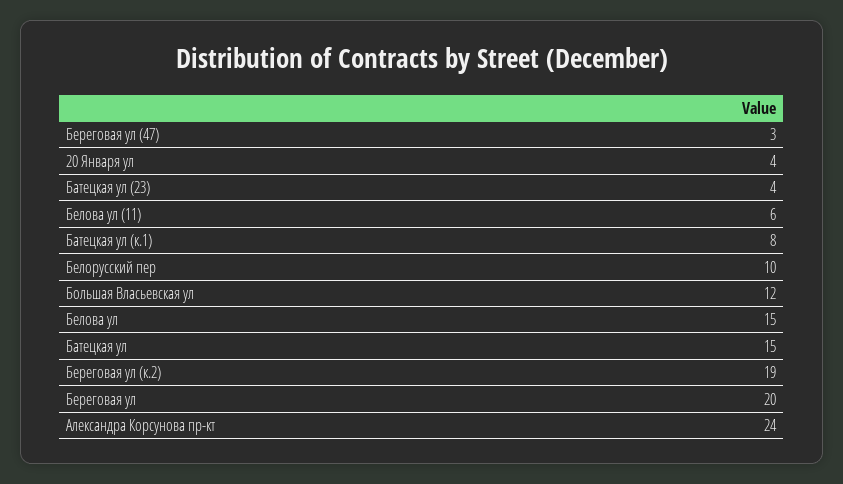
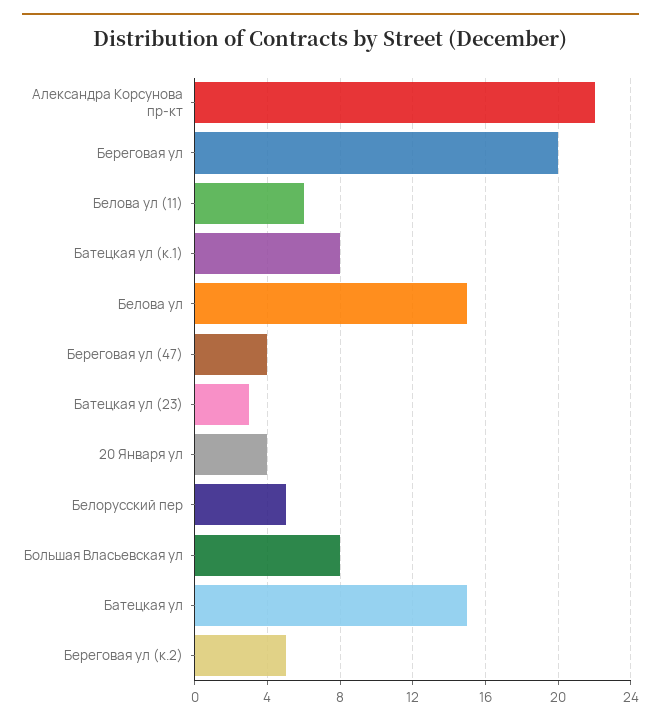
Береговая ул (47): 3 -> 4
Батецкая ул (23): 4 -> 3
Белорусский пер: 10 -> 5
Большая Власьевская ул: 12 -> 8
Береговая ул (к.2): 19 -> 5
Александра Корсунова пр-кт: 24 -> 22

